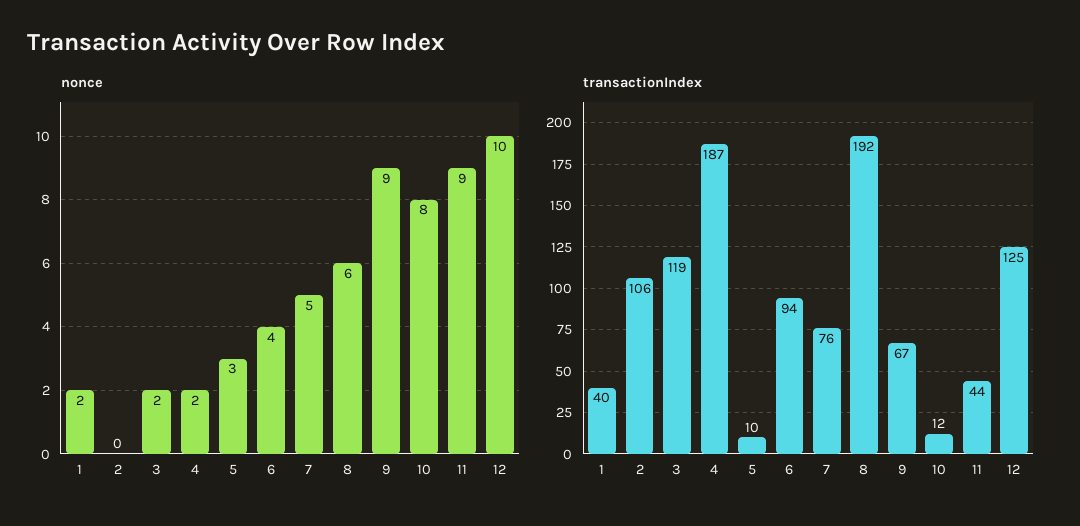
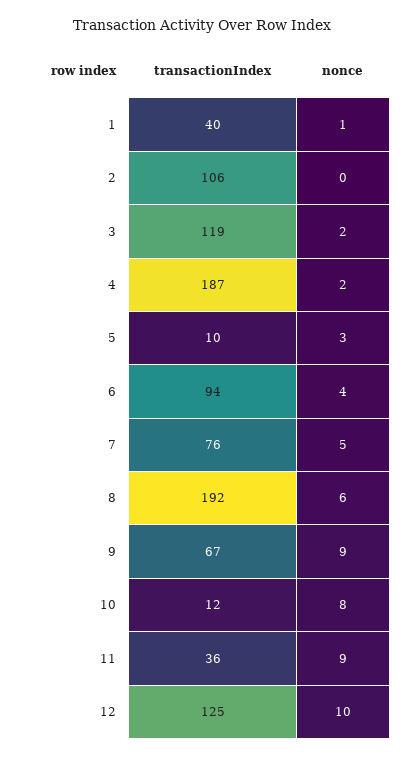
nonce, 1: 2 -> 1
transactionIndex, 11: 44 -> 36

